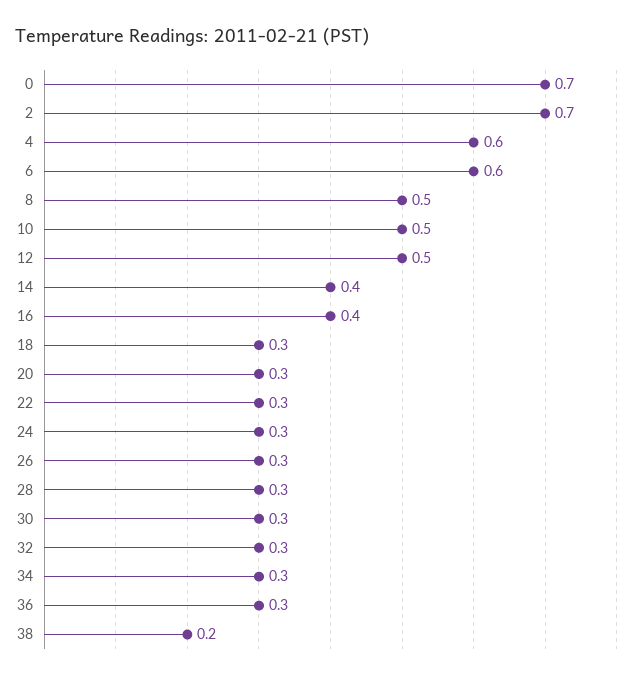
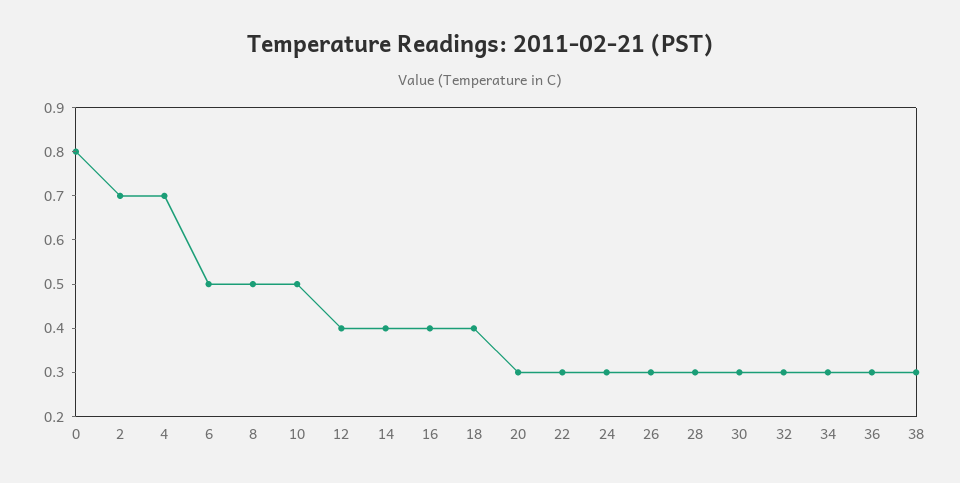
0: 0.7 -> 0.8
4: 0.6 -> 0.7
6: 0.6 -> 0.5
12: 0.5 -> 0.4
18: 0.3 -> 0.4
38: 0.2 -> 0.3

